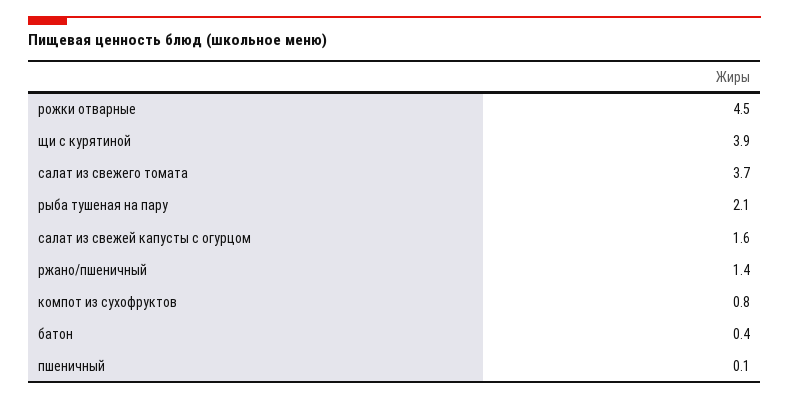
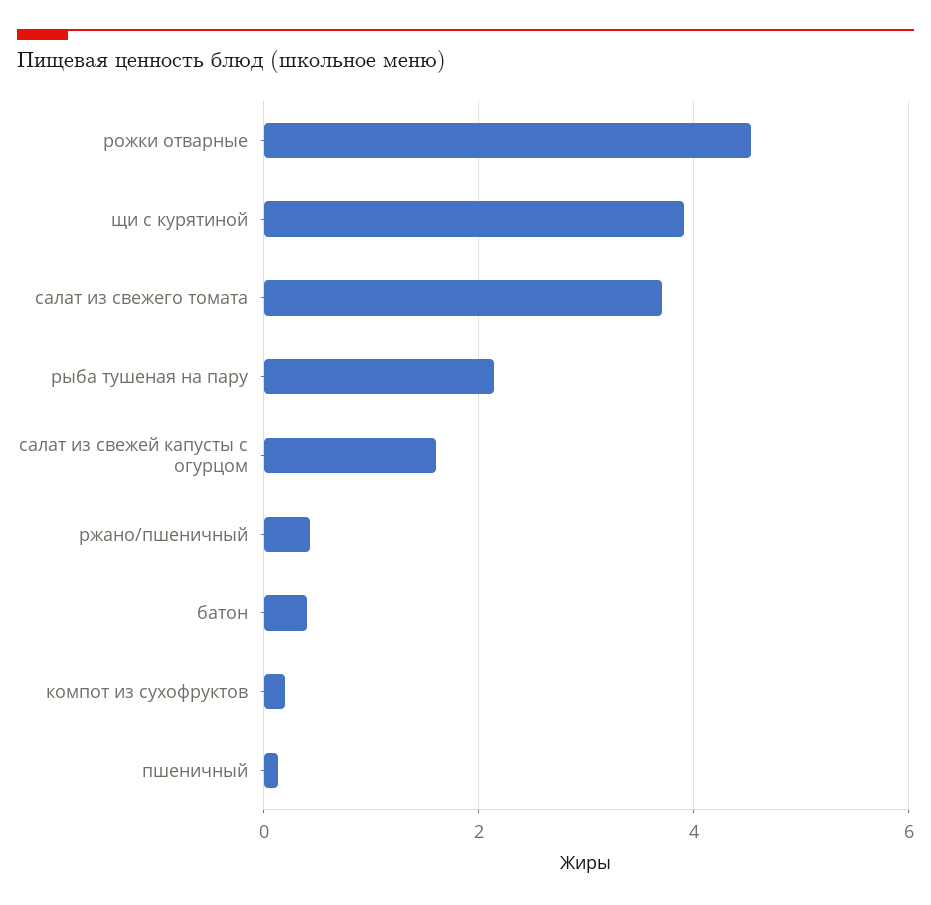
ржано/пшеничный: 1.4 -> 0.4
компот из сухофруктов: 0.8 -> 0.2

